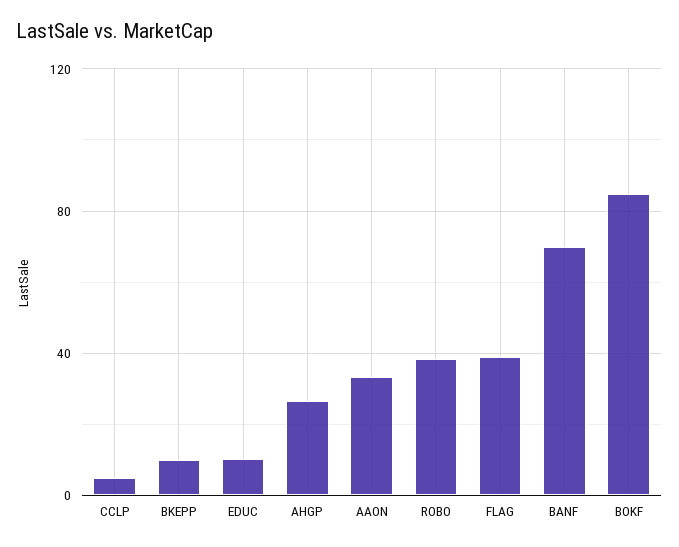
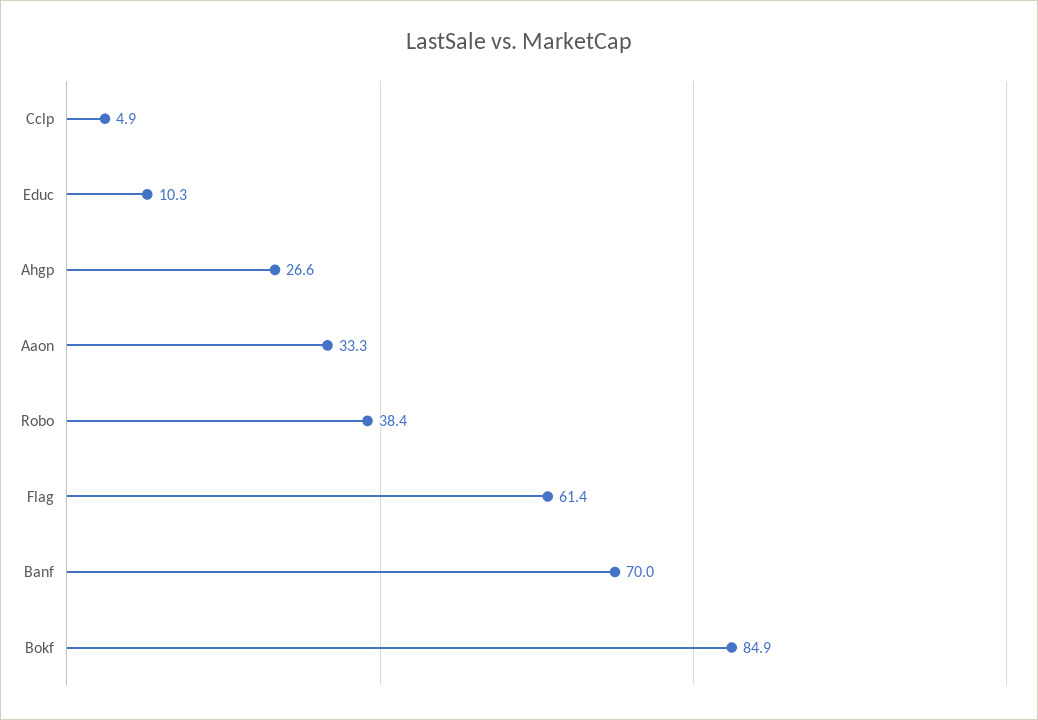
BKEPP: 10 -> none
FLAG: 40 -> 61.4

